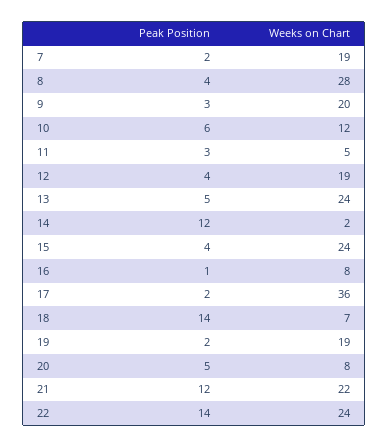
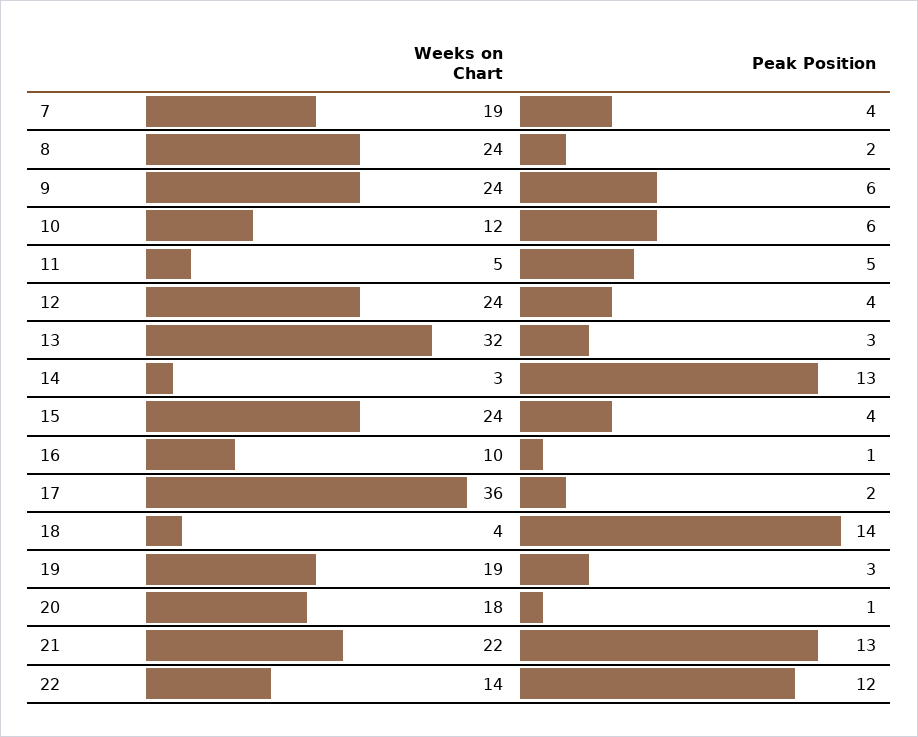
Peak Position, 7: 2 -> 4
Peak Position, 8: 4 -> 2
Weeks on Chart, 8: 28 -> 24
Peak Position, 9: 3 -> 6
Weeks on Chart, 9: 20 -> 24
Peak Position, 11: 3 -> 5
Weeks on Chart, 12: 19 -> 24
Peak Position, 13: 5 -> 3
Weeks on Chart, 13: 24 -> 32
Peak Position, 14: 12 -> 13
Weeks on Chart, 14: 2 -> 3
Weeks on Chart, 16: 8 -> 10
Weeks on Chart, 18: 7 -> 4
Peak Position, 19: 2 -> 3
Peak Position, 20: 5 -> 1
Weeks on Chart, 20: 8 -> 18
Peak Position, 21: 12 -> 13
Peak Position, 22: 14 -> 12
Weeks on Chart, 22: 24 -> 14

